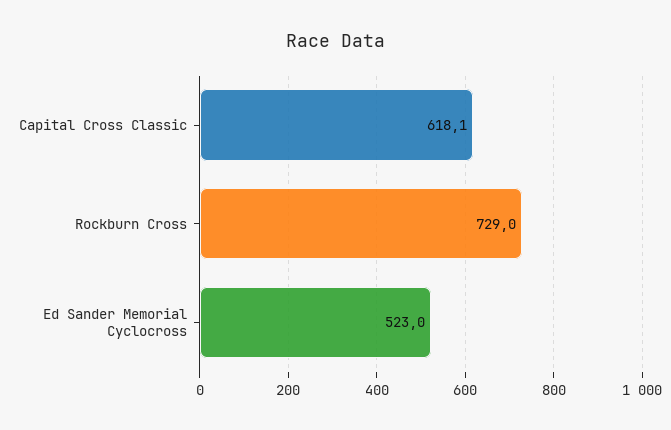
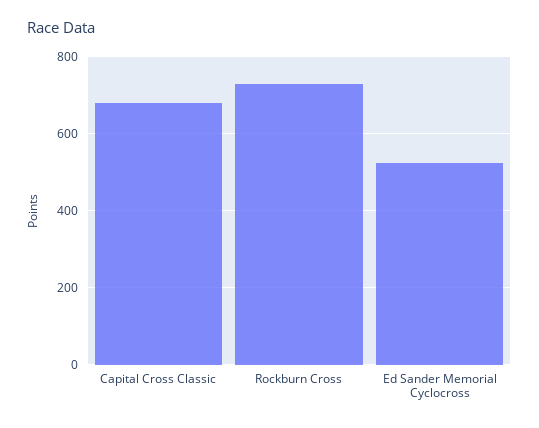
Capital Cross Classic: 618.1 -> 680

